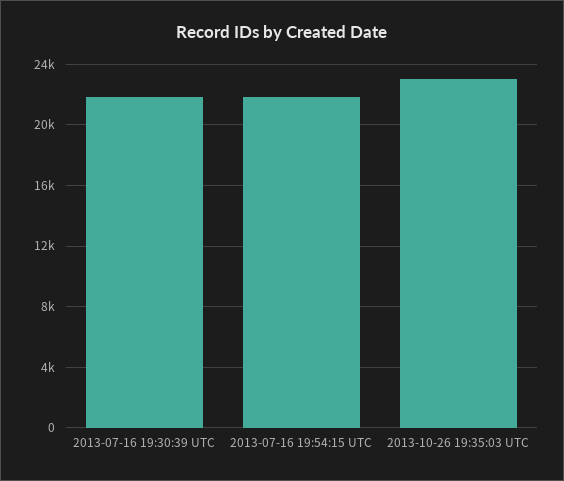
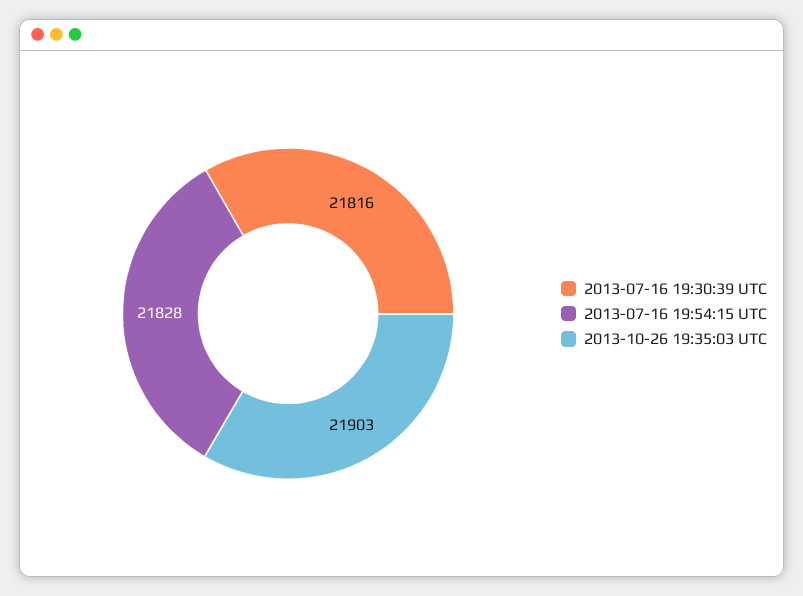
2013-10-26 19:35:03 UTC: 23000 -> 21903

